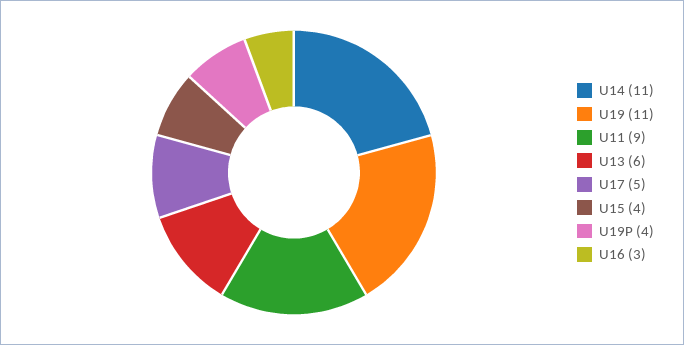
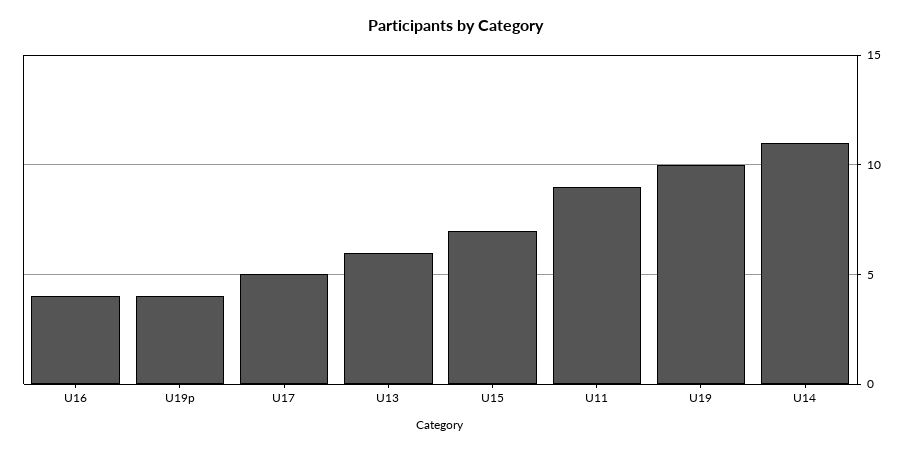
U19: 11 -> 10
U15: 4 -> 7
U16: 3 -> 4

